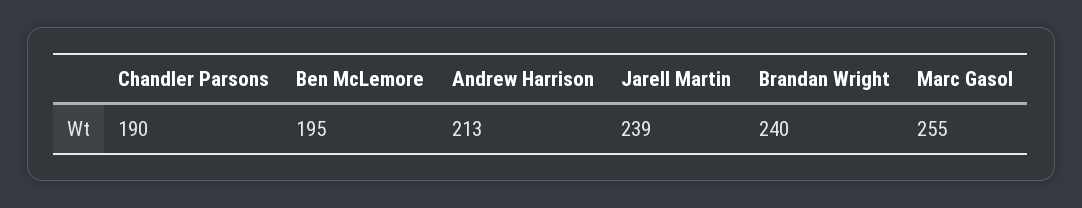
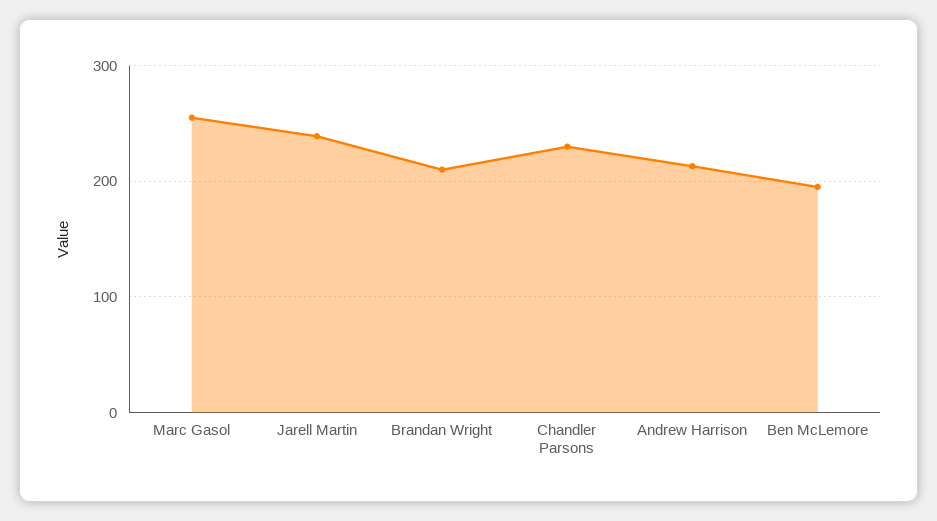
Chandler Parsons: 190 -> 230
Brandan Wright: 240 -> 210

